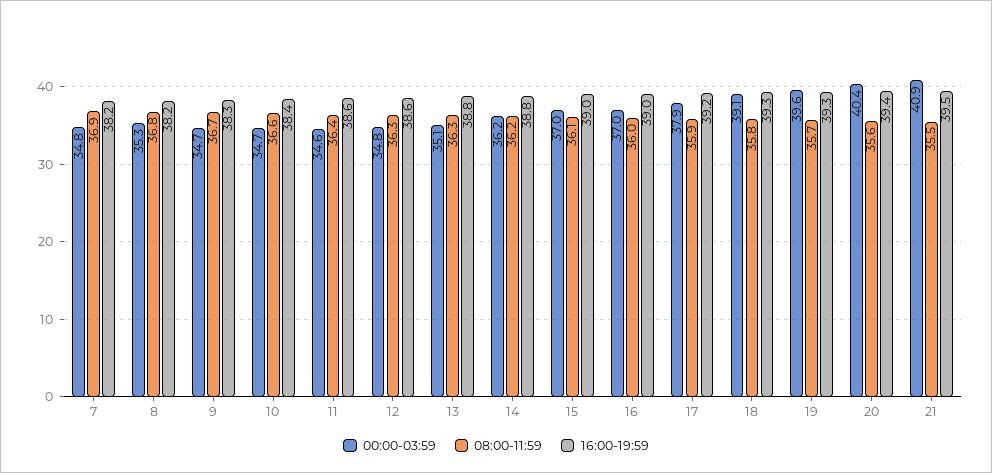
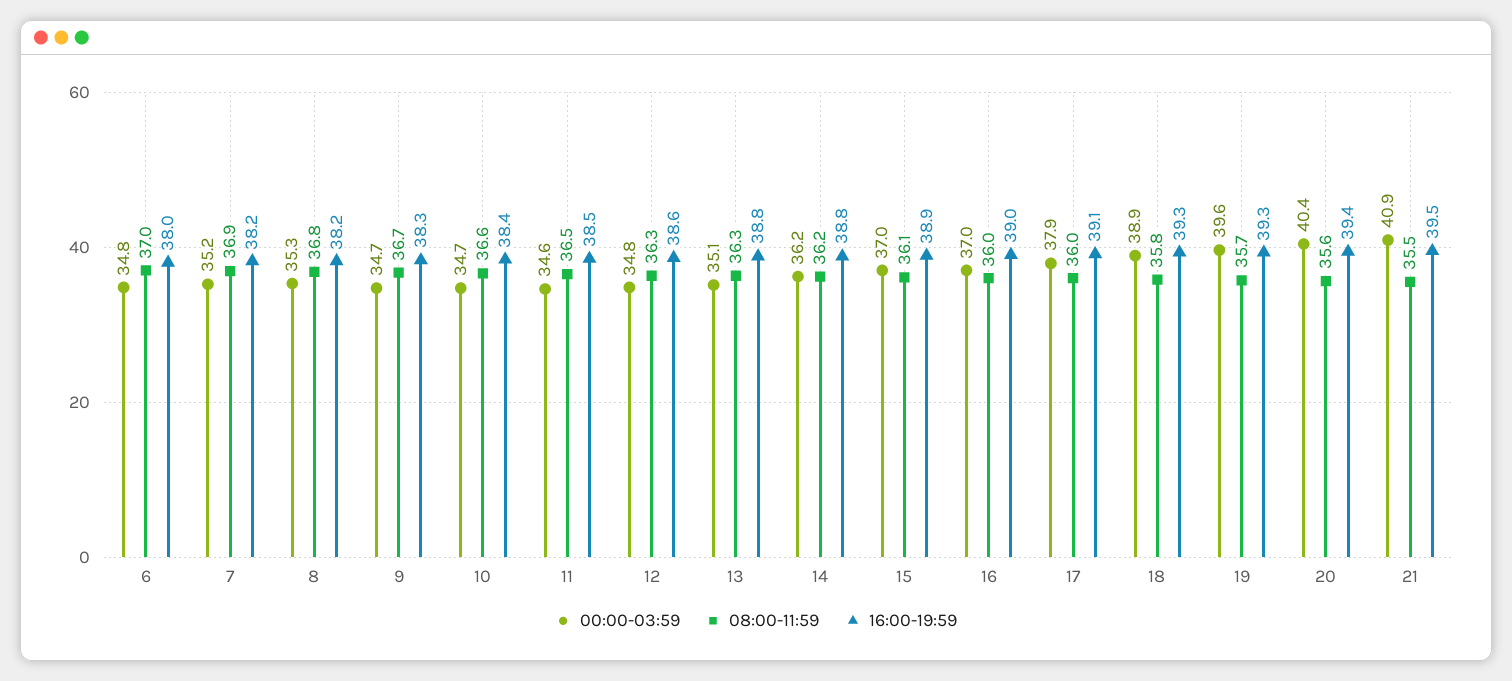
00:00-03:59, 7: 34.8 -> 35.2
08:00-11:59, 11: 36.4 -> 36.5
16:00-19:59, 11: 38.6 -> 38.5
16:00-19:59, 15: 39 -> 38.9
08:00-11:59, 17: 35.9 -> 36
16:00-19:59, 17: 39.2 -> 39.1
00:00-03:59, 18: 39.1 -> 38.9
00:00-03:59, 6: none -> 34.8
08:00-11:59, 6: none -> 37
16:00-19:59, 6: none -> 38

